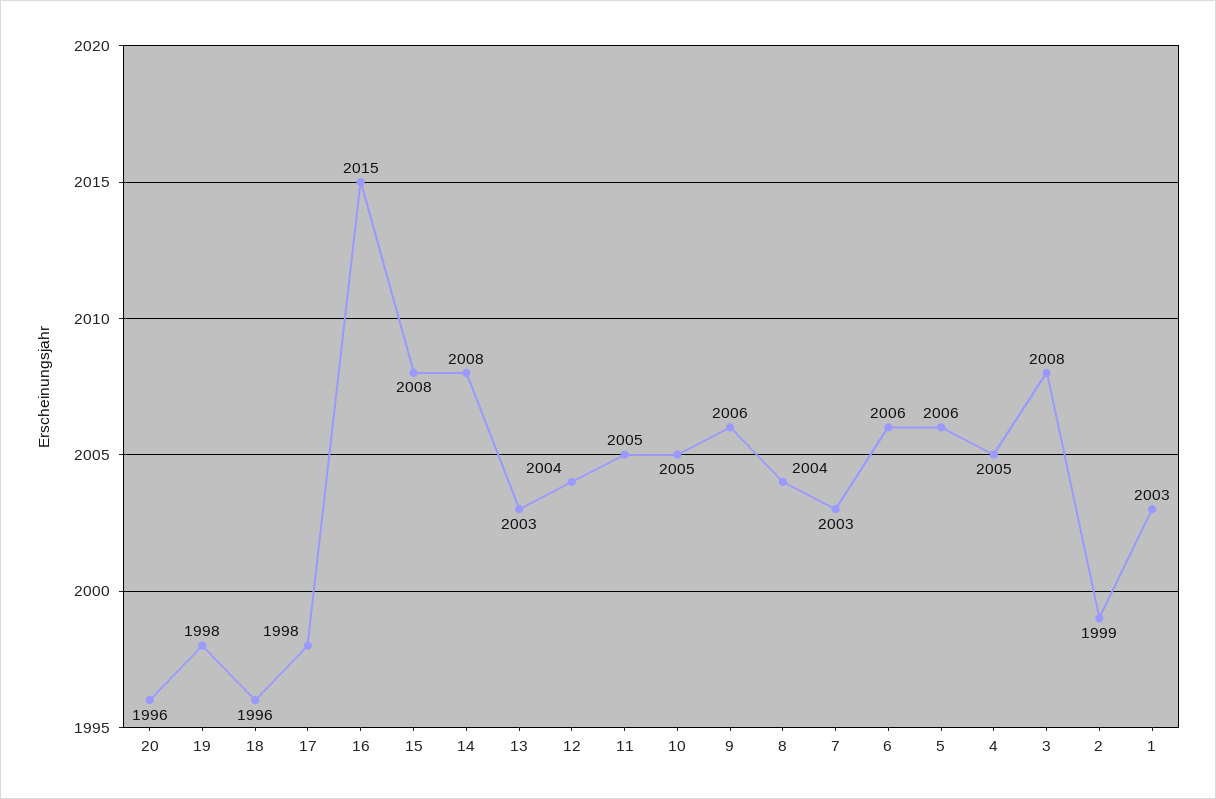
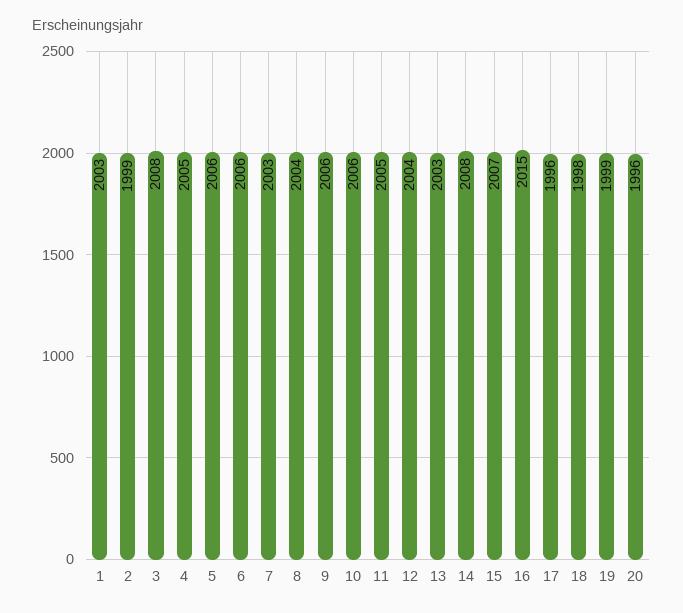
19: 1998 -> 1999
18: 1996 -> 1998
17: 1998 -> 1996
15: 2008 -> 2007
10: 2005 -> 2006

